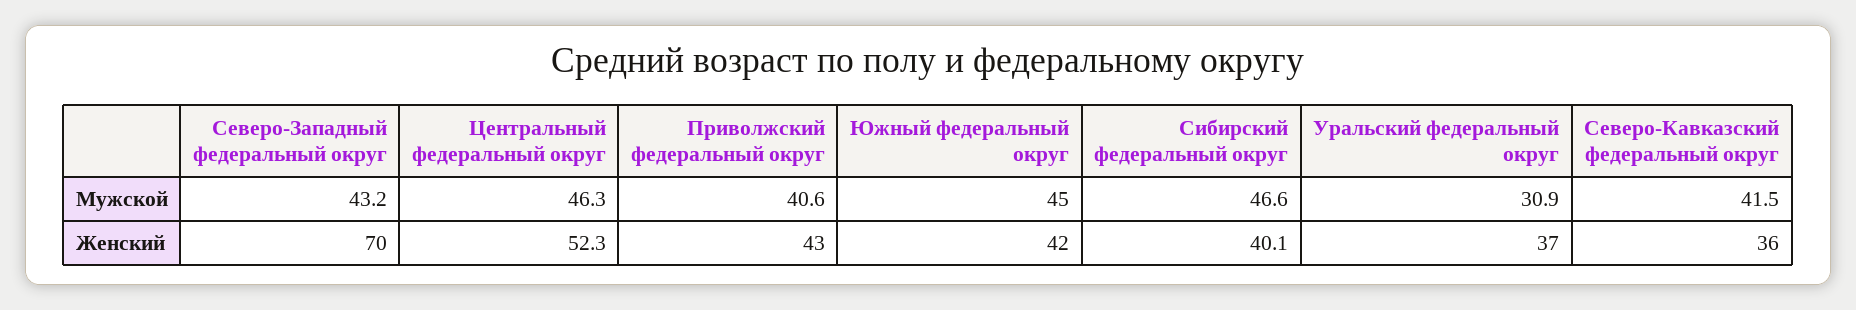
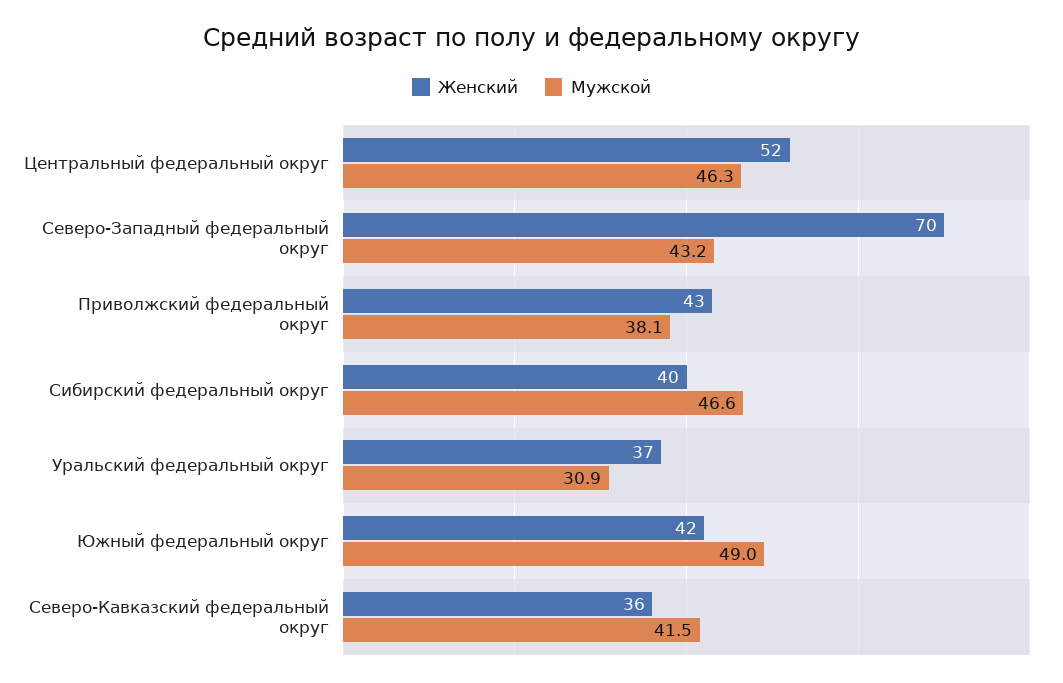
Мужской, Приволжский федеральный округ: 40.6 -> 38.1
Мужской, Южный федеральный округ: 45 -> 49

